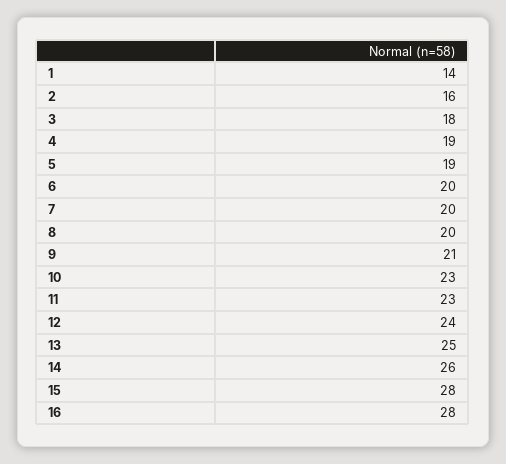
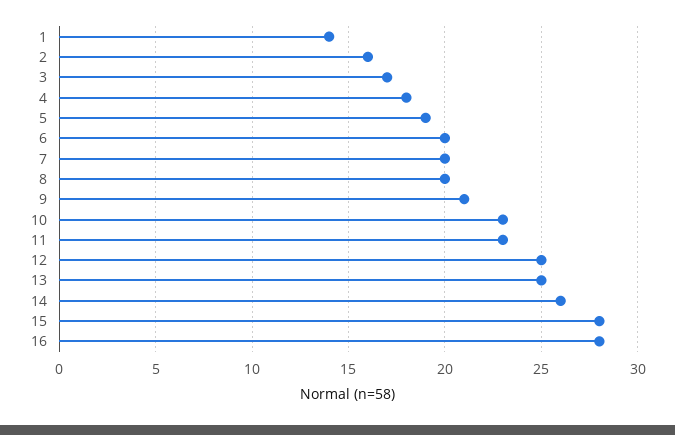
3: 18 -> 17
4: 19 -> 18
12: 24 -> 25

